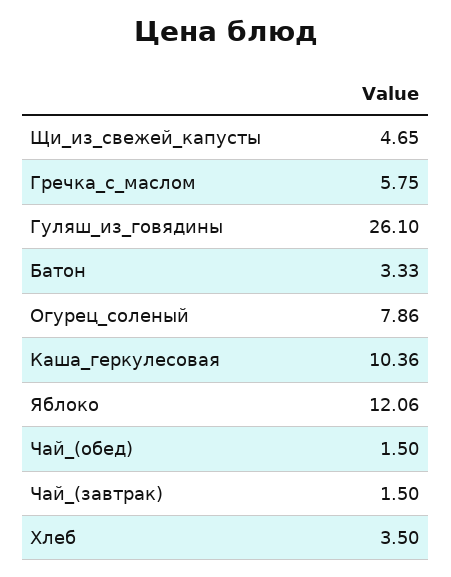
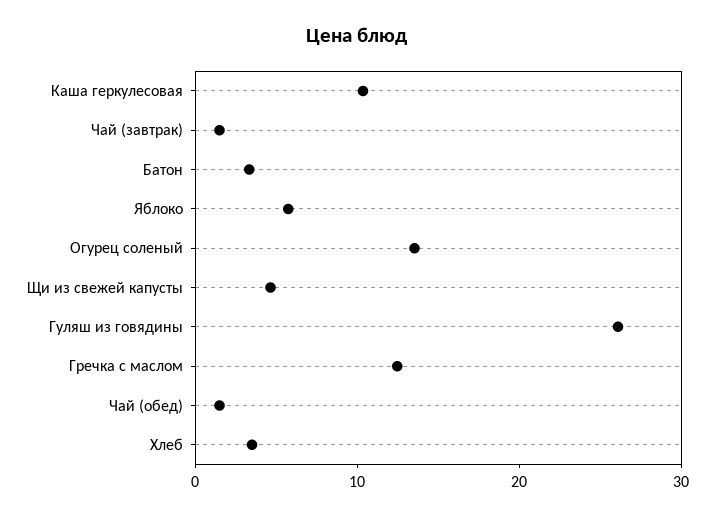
Гречка_с_маслом: 5.75 -> 12
Огурец_соленый: 7.86 -> 14
Яблоко: 12.06 -> 6

